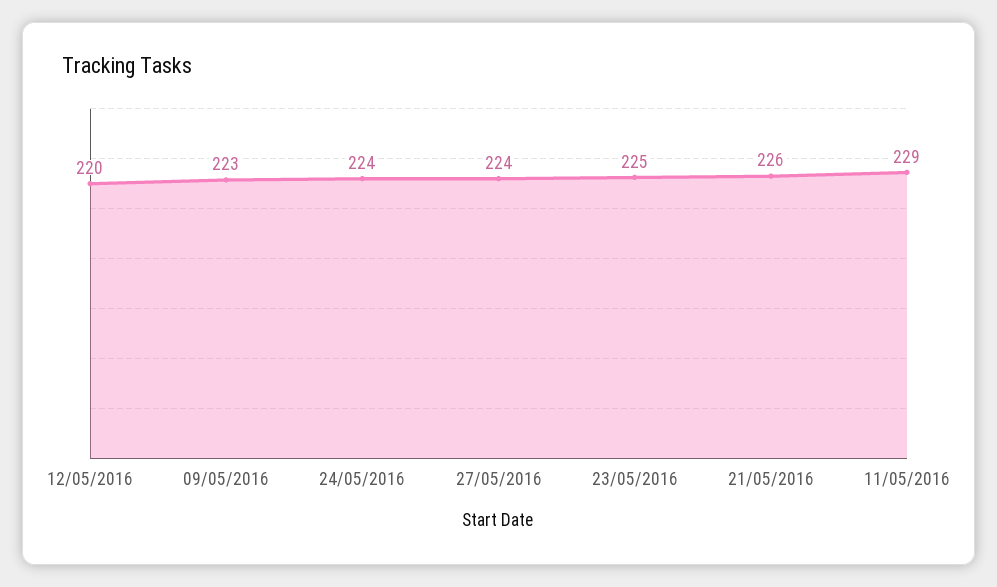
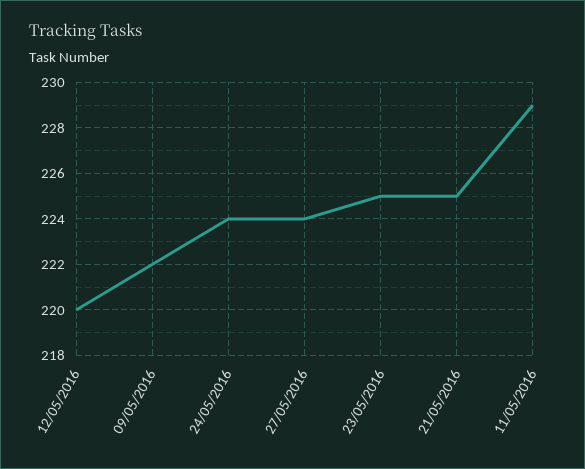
09/05/2016: 223 -> 222
21/05/2016: 226 -> 225

